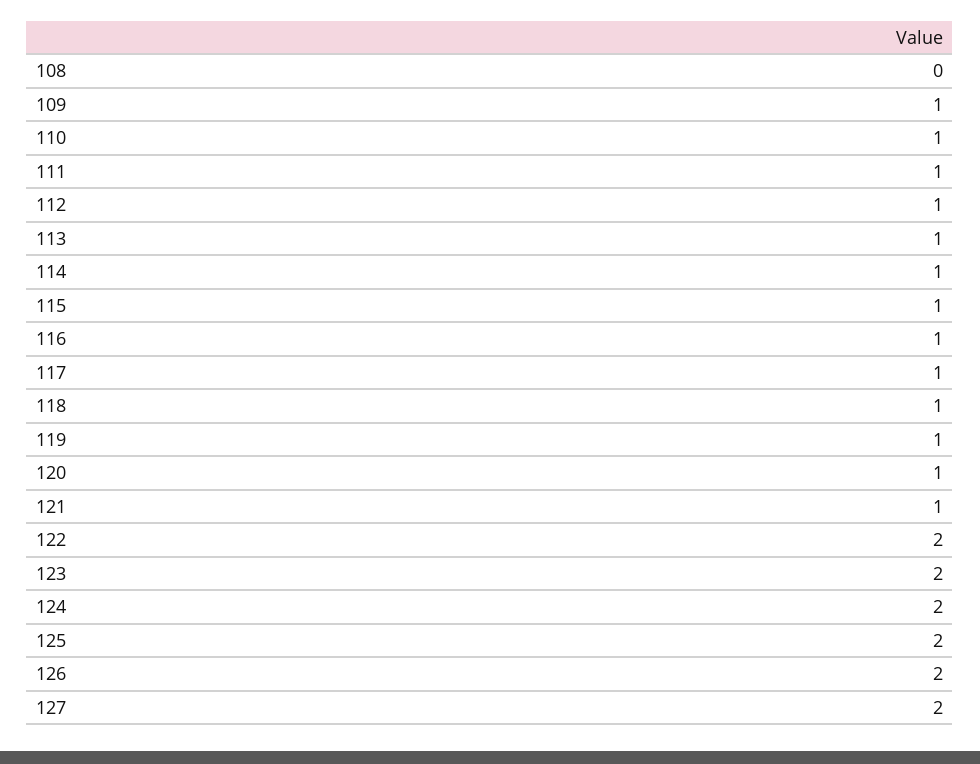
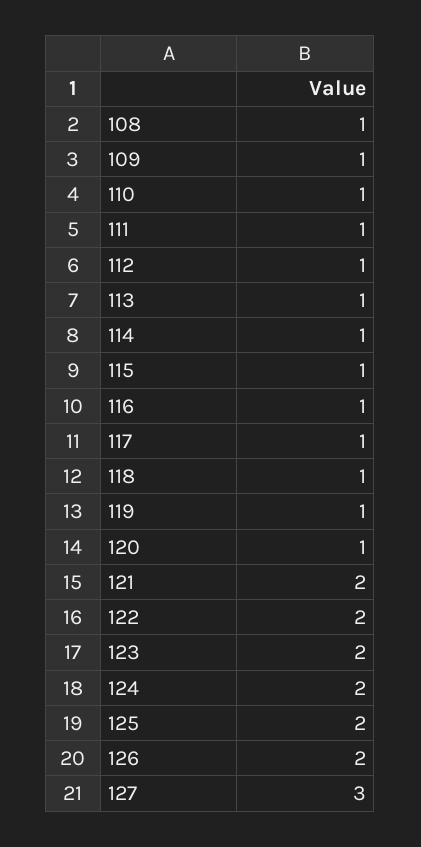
108: 0 -> 1
121: 1 -> 2
127: 2 -> 3

